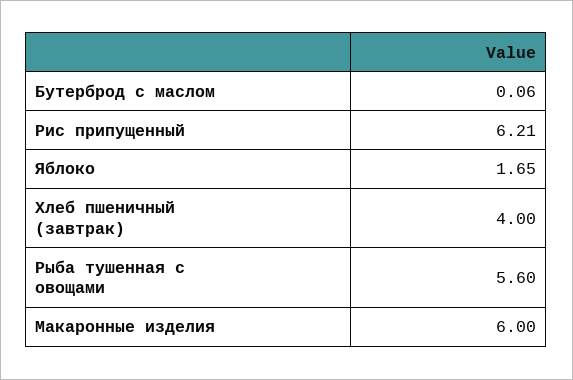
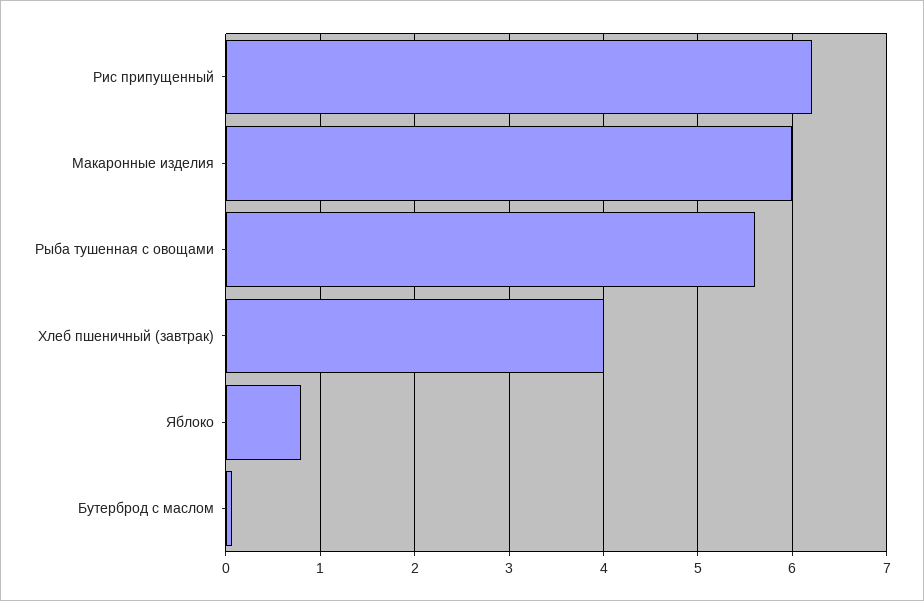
Яблоко: 1.65 -> 0.8

